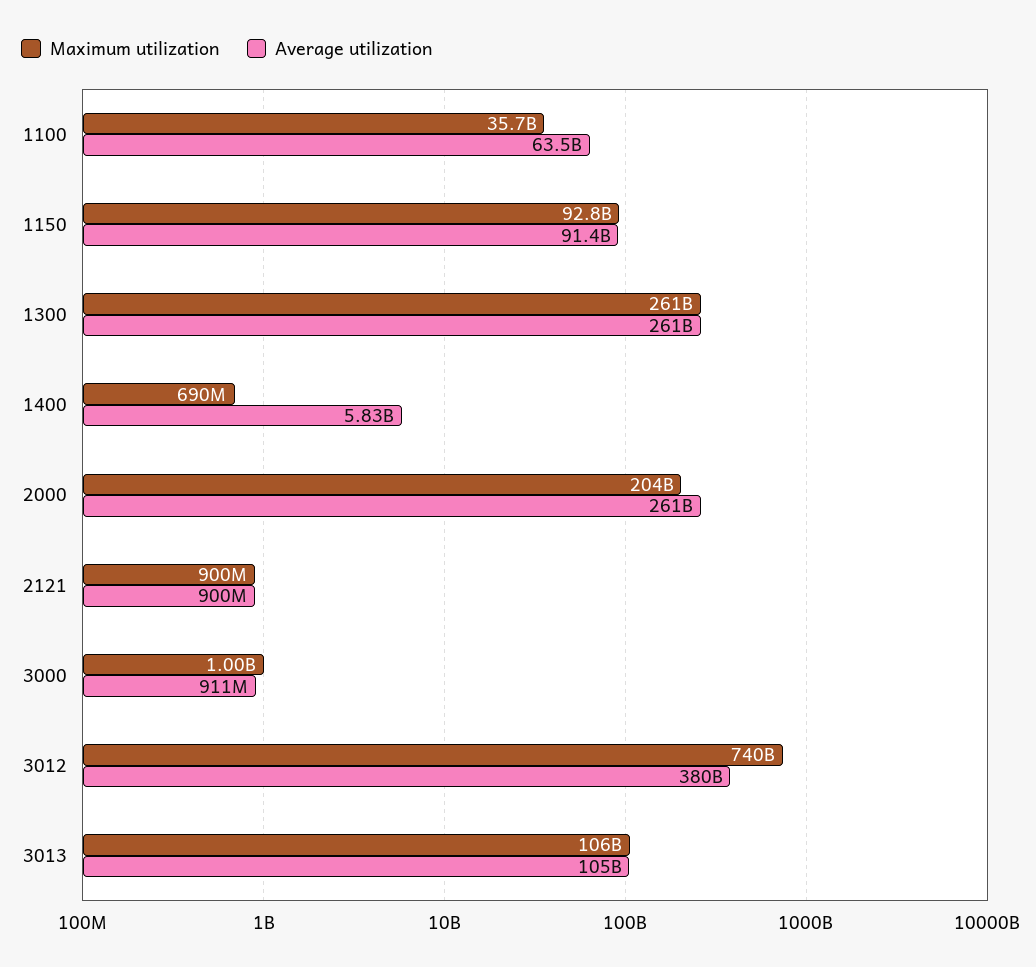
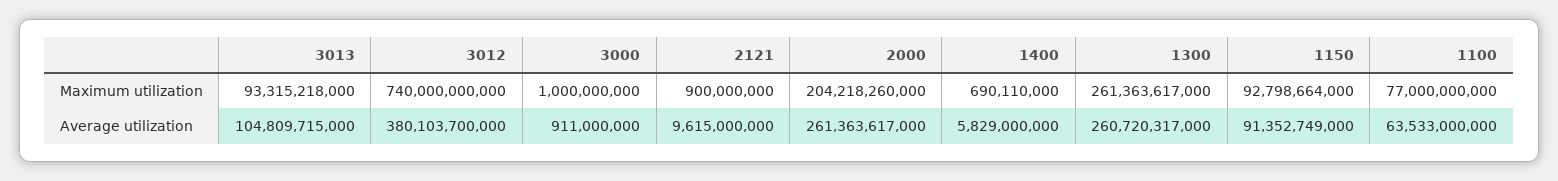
Maximum utilization, 1100: 35700000000 -> 77000000000
Average utilization, 2121: 900000000 -> 9615000000
Maximum utilization, 3013: 106000000000 -> 93315218000

